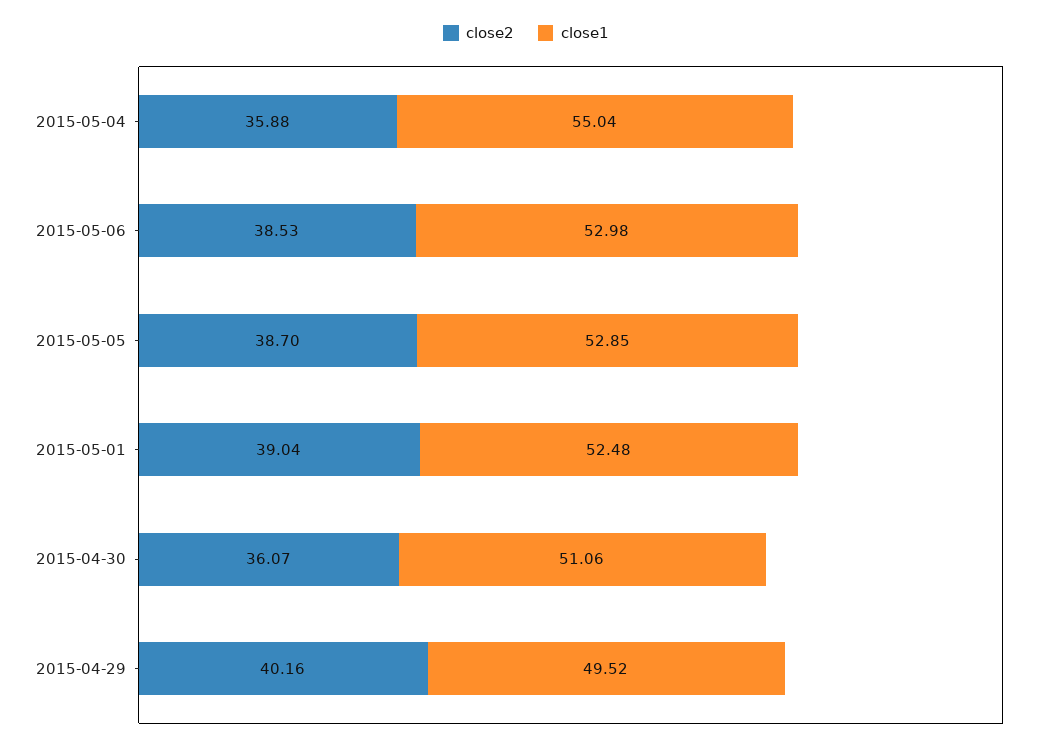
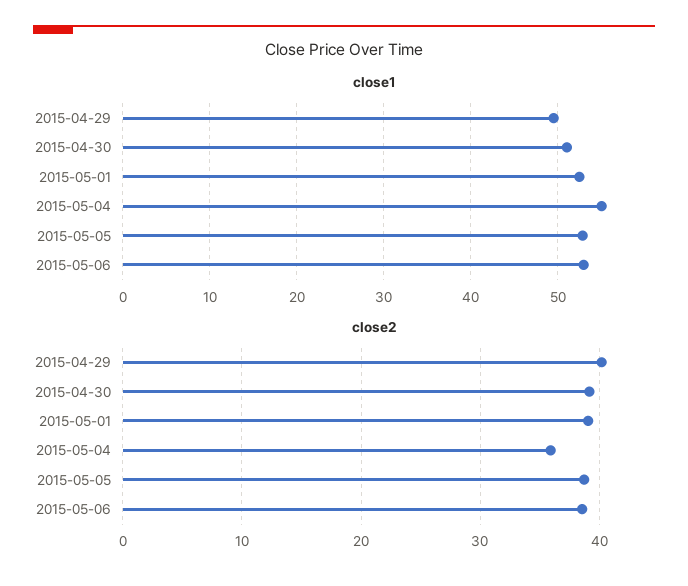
close2, 2015-04-30: 36.07 -> 39

